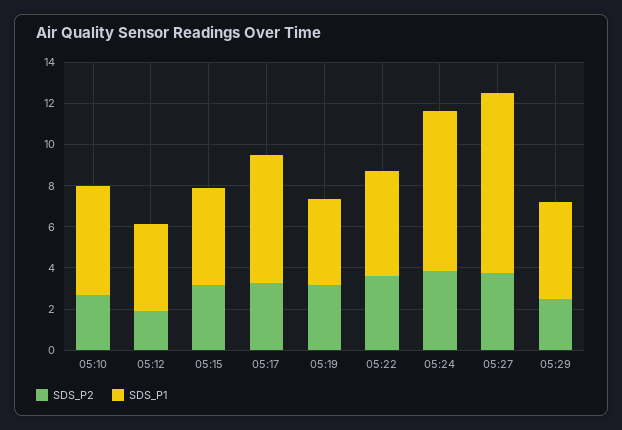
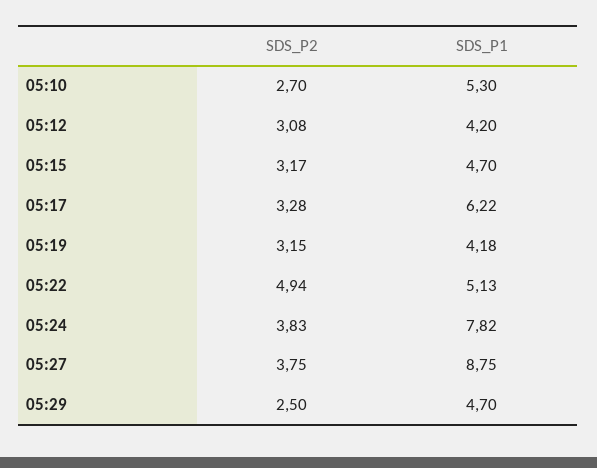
SDS_P2, 05:12: 2 -> 3.08
SDS_P2, 05:22: 3.5 -> 4.94

